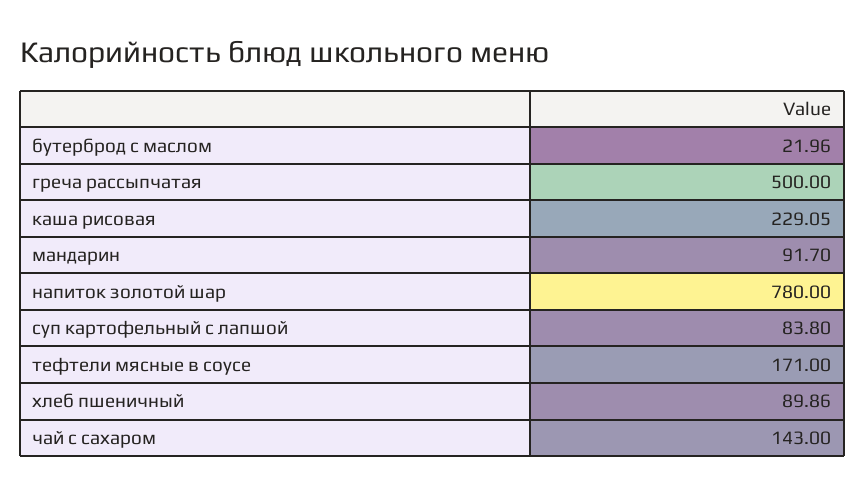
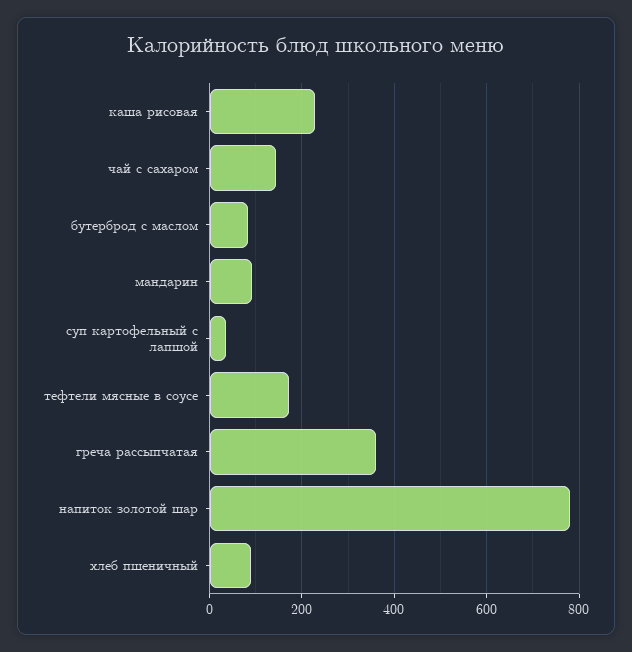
бутерброд с маслом: 21.96 -> 80
греча рассыпчатая: 500 -> 360
суп картофельный с лапшой: 83.8 -> 40

